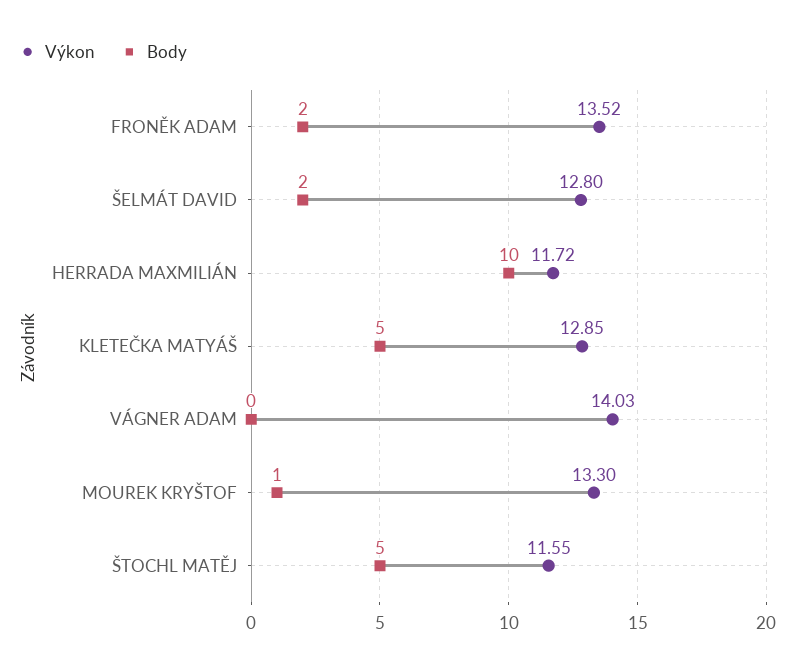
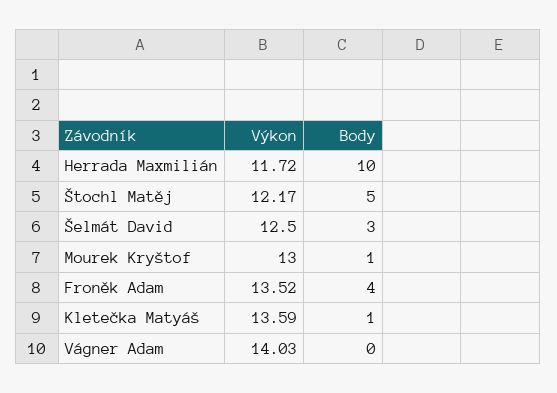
Body, FRONĚK ADAM: 2 -> 4
Výkon, ŠELMÁT DAVID: 12.8 -> 12.5
Body, ŠELMÁT DAVID: 2 -> 3
Výkon, KLETEČKA MATYÁŠ: 12.85 -> 13.59
Body, KLETEČKA MATYÁŠ: 5 -> 1
Výkon, MOUREK KRYŠTOF: 13.3 -> 13
Výkon, ŠTOCHL MATĚJ: 11.55 -> 12.17

